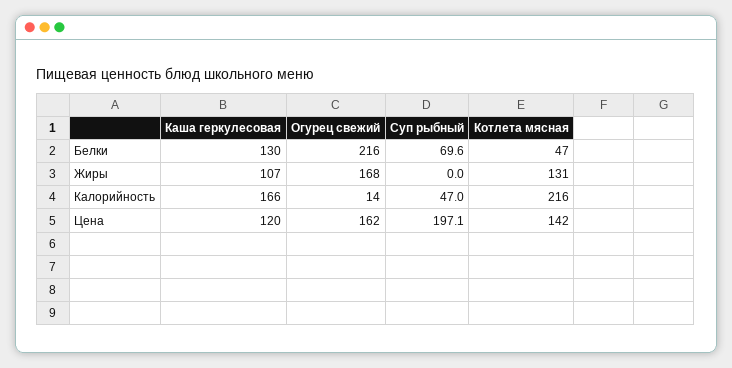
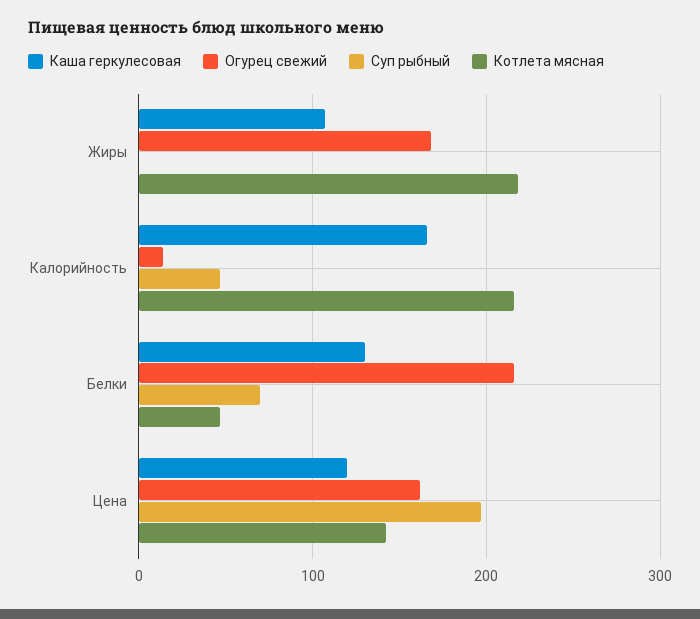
Котлета мясная, Жиры: 131 -> 220

